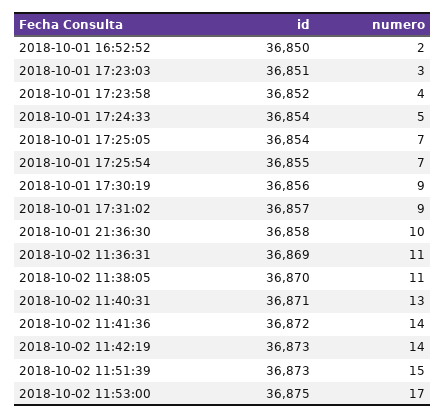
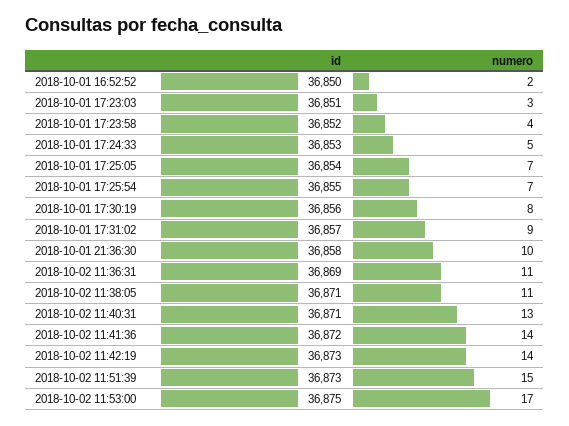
id, 2018-10-01 17:24:33: 36854 -> 36853
numero, 2018-10-01 17:30:19: 9 -> 8
id, 2018-10-02 11:38:05: 36870 -> 36871

